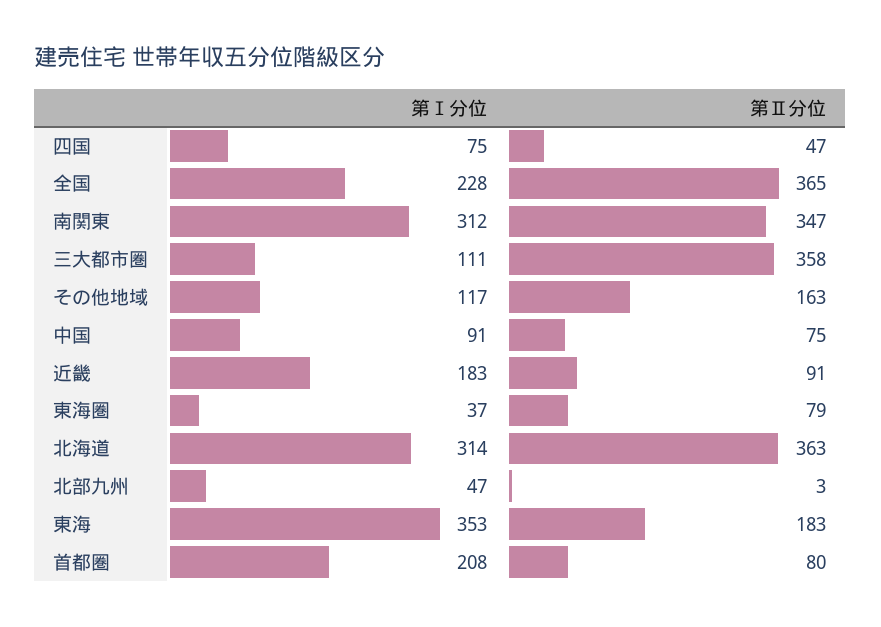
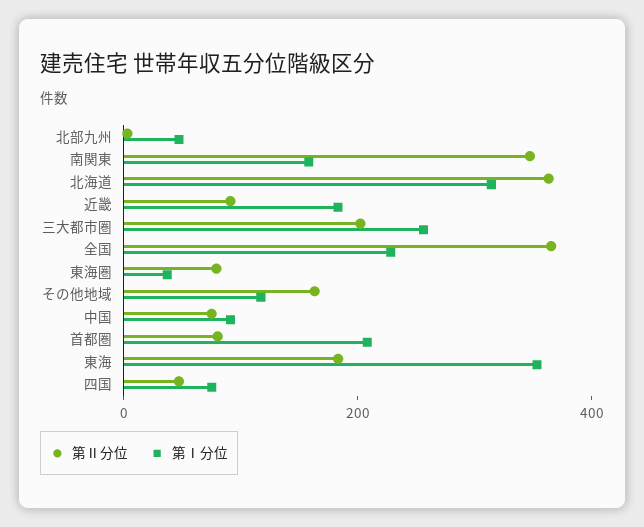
第Ⅰ分位, 南関東: 312 -> 150
第Ⅰ分位, 三大都市圏: 111 -> 250
第Ⅱ分位, 三大都市圏: 358 -> 200

